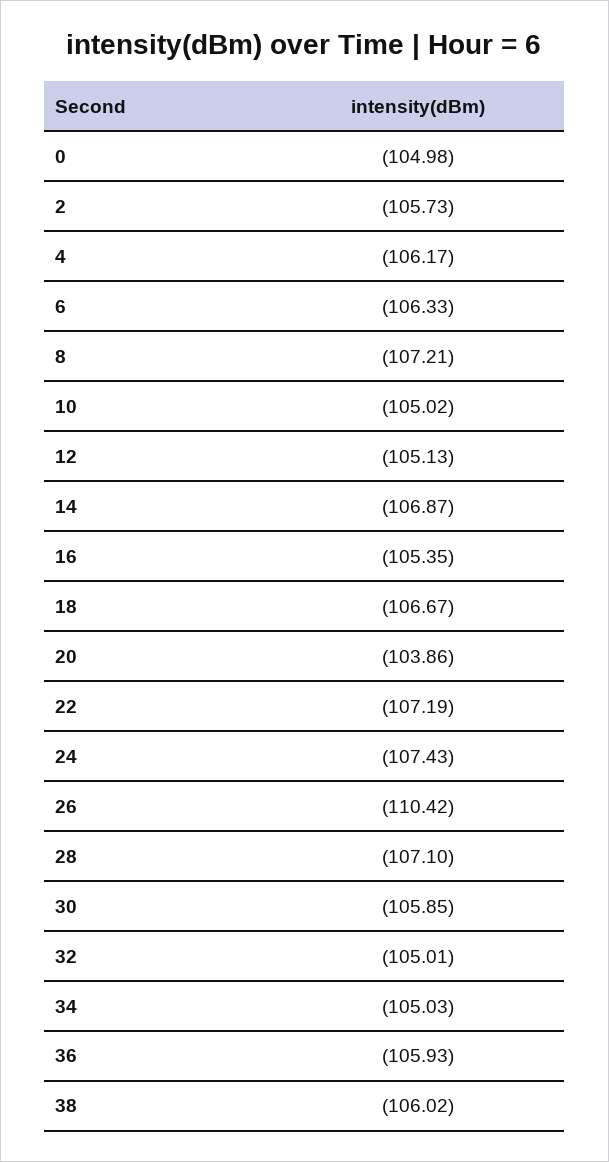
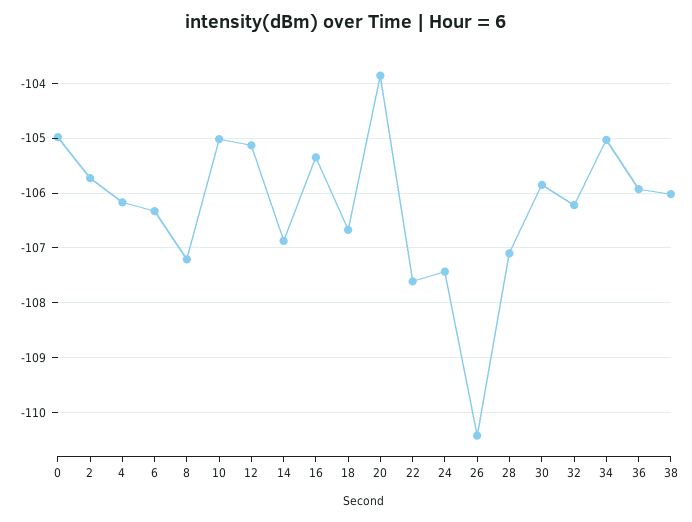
22: -107.19 -> -107.6
32: -105.01 -> -106.2

